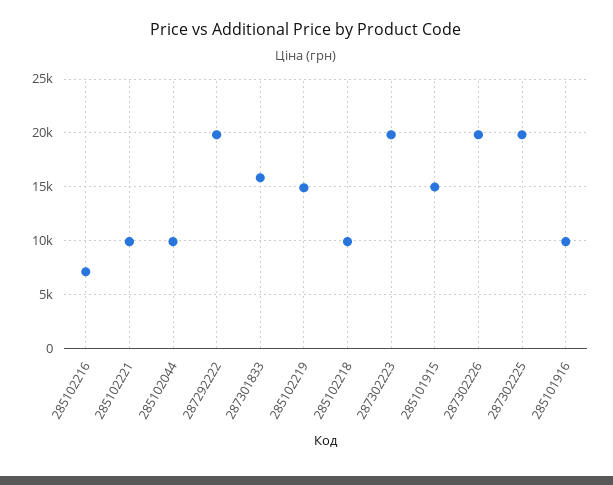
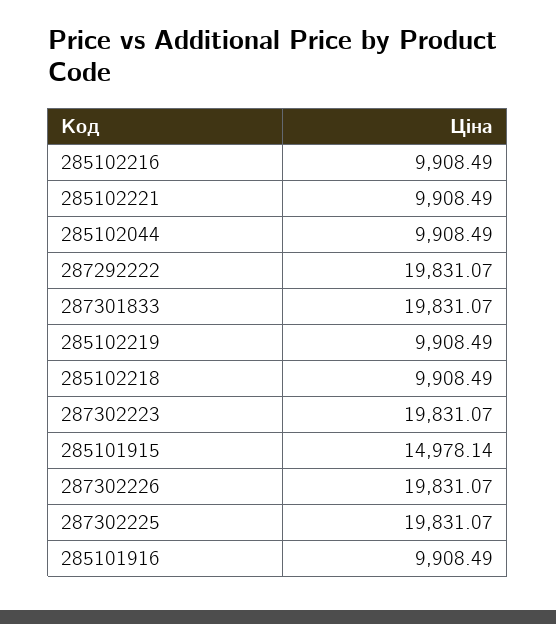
285102216: 7000 -> 9908.49
287301833: 16000 -> 19831.07
285102219: 15000 -> 9908.49

